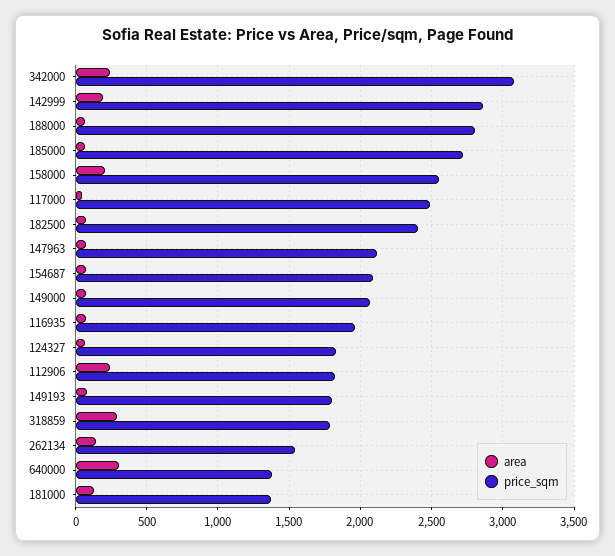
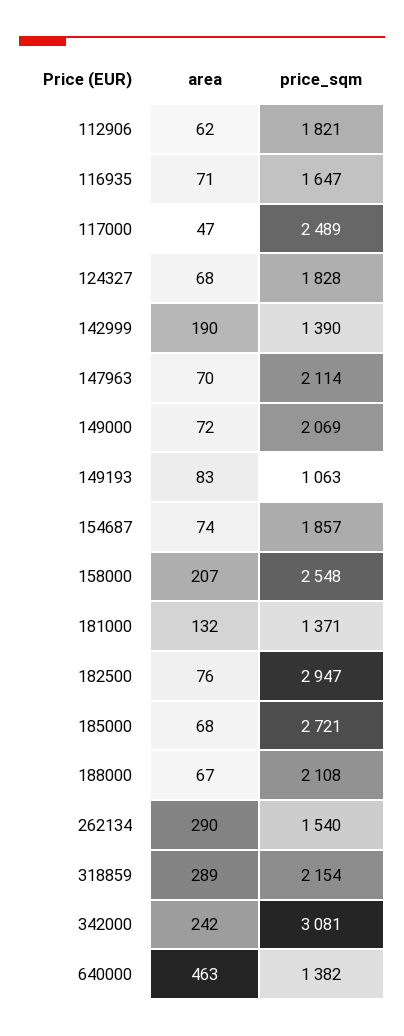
price_sqm, 142999: 2850 -> 1390
price_sqm, 188000: 2800 -> 2108
price_sqm, 182500: 2400 -> 2947
price_sqm, 154687: 2100 -> 1857
price_sqm, 116935: 1950 -> 1647
area, 112906: 250 -> 62
price_sqm, 149193: 1800 -> 1063
price_sqm, 318859: 1800 -> 2154
area, 262134: 150 -> 290
area, 640000: 300 -> 463

